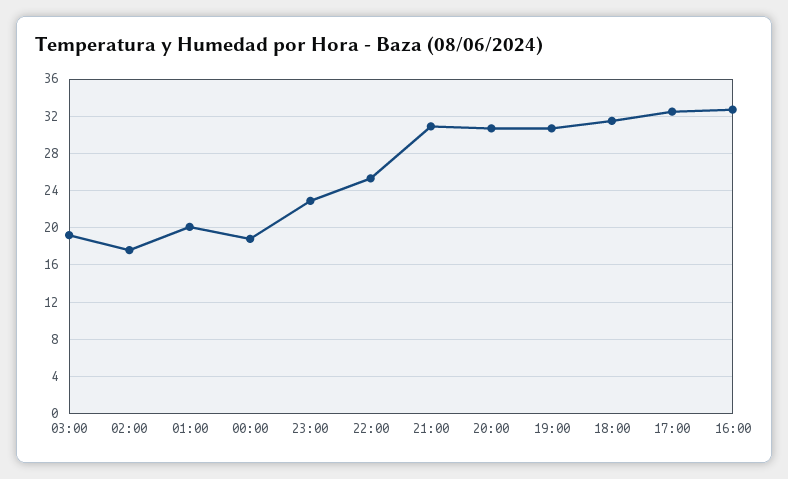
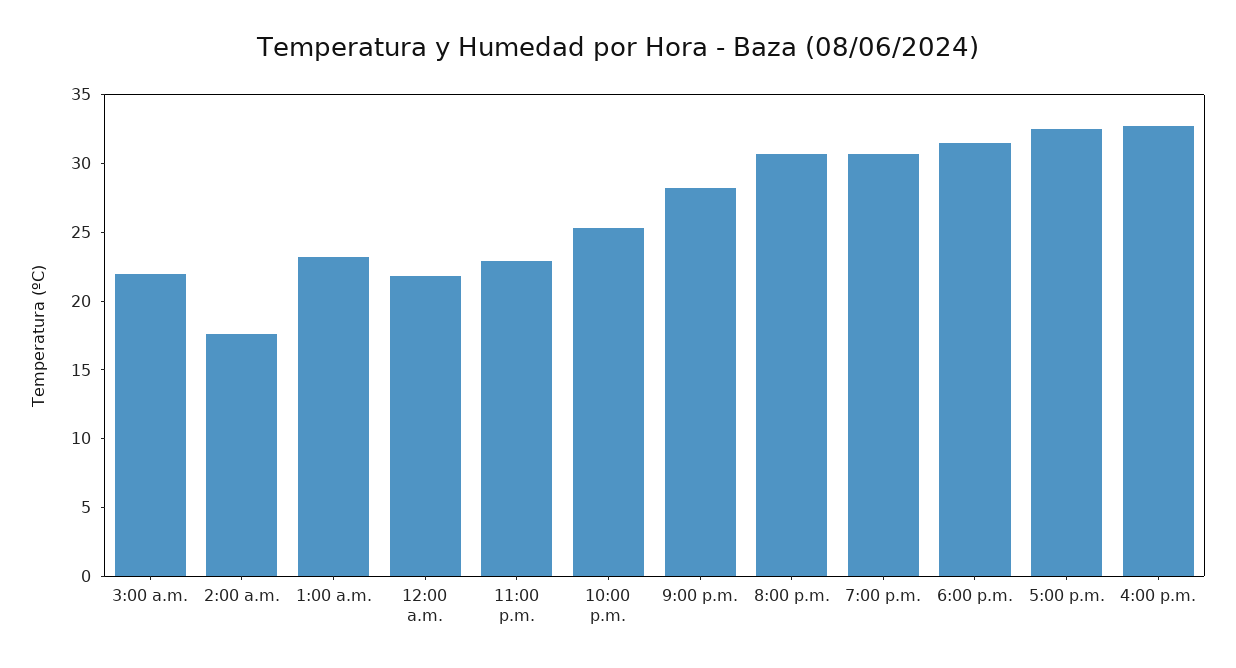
03:00: 19 -> 22
01:00: 20 -> 23
00:00: 19 -> 22
21:00: 31 -> 28

